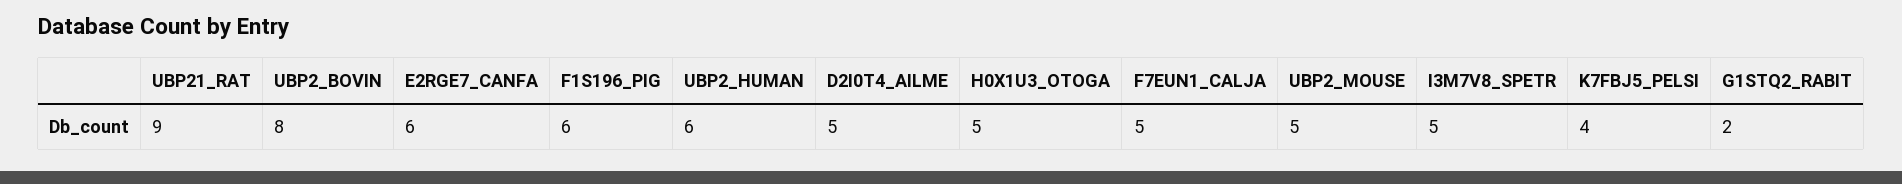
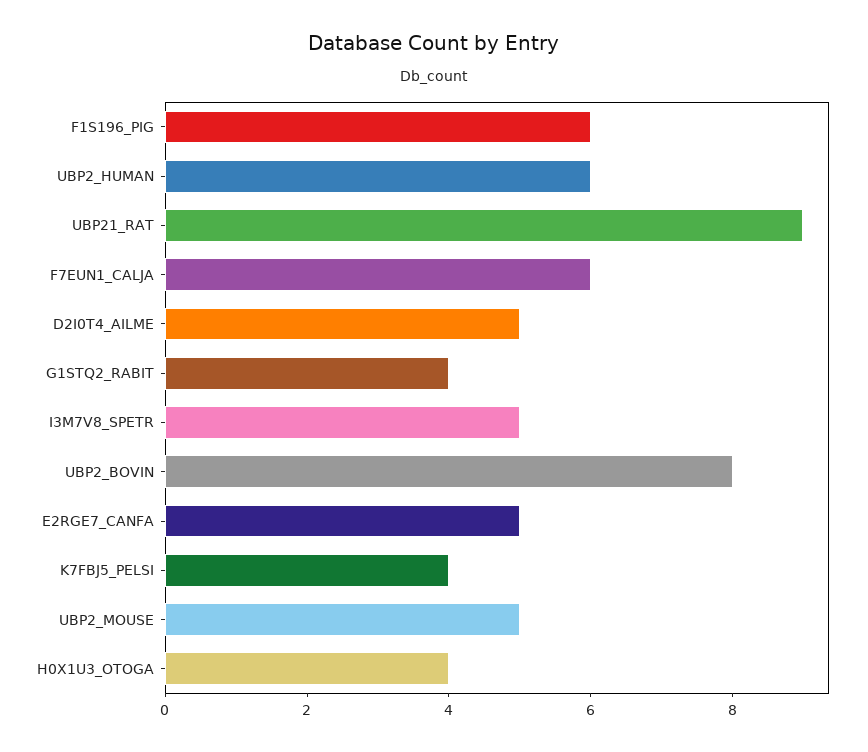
E2RGE7_CANFA: 6 -> 5
H0X1U3_OTOGA: 5 -> 4
F7EUN1_CALJA: 5 -> 6
G1STQ2_RABIT: 2 -> 4

